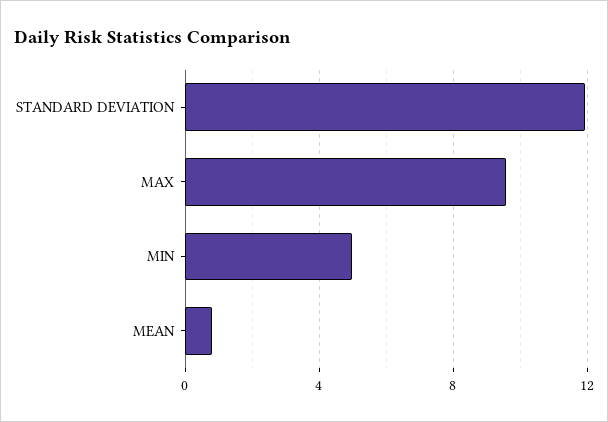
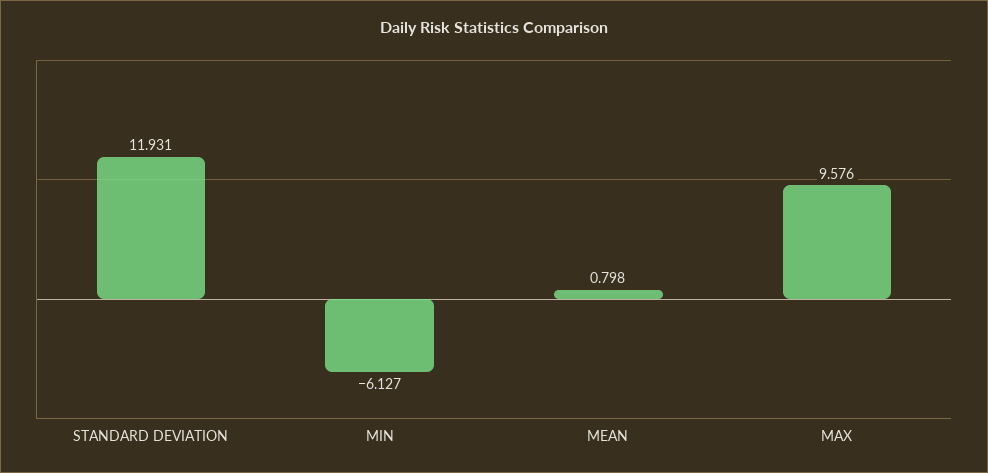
MIN: 5 -> -6.127

